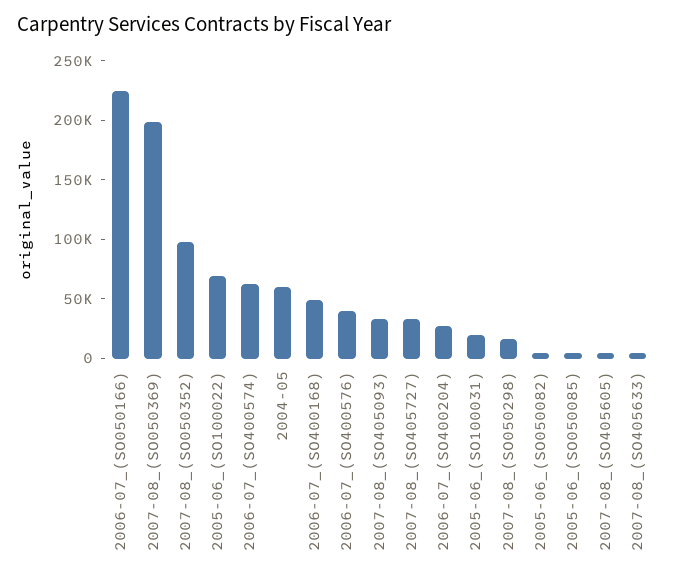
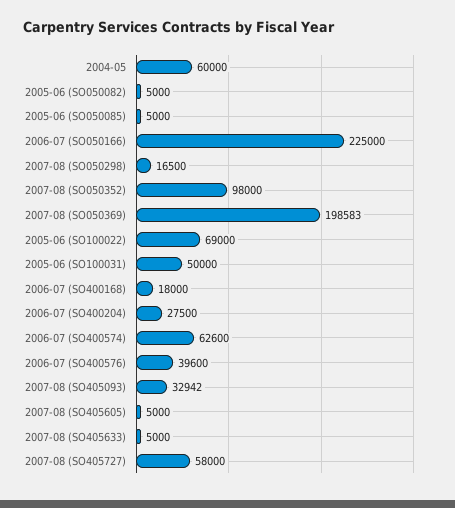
2006-07_(SO400168): 50000 -> 18000
2007-08_(SO405727): 30000 -> 58000
2005-06_(SO100031): 20000 -> 50000

